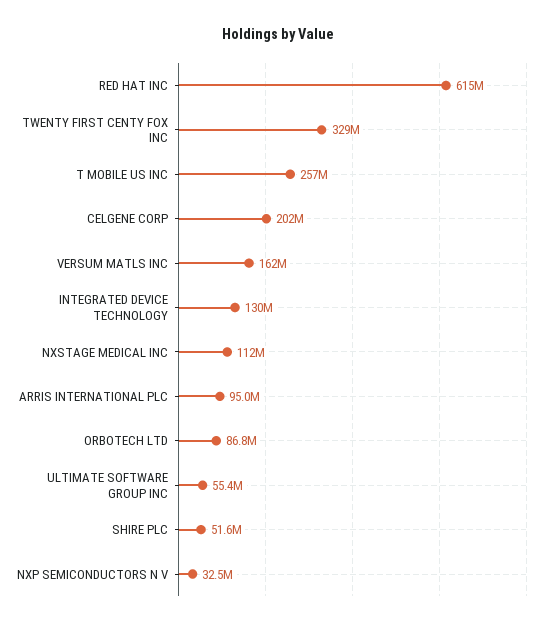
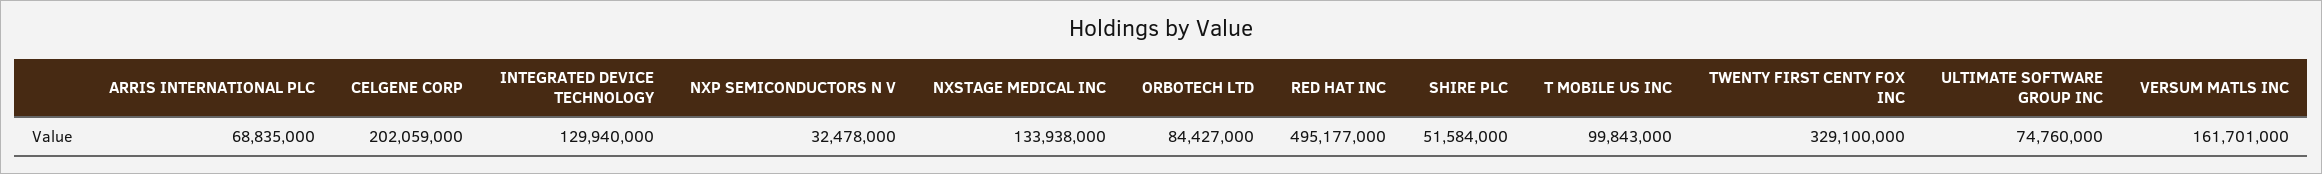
RED HAT INC: 615000000 -> 495177000
T MOBILE US INC: 257000000 -> 99843000
NXSTAGE MEDICAL INC: 112000000 -> 133938000
ARRIS INTERNATIONAL PLC: 95000000 -> 68835000
ORBOTECH LTD: 86800000 -> 84427000
ULTIMATE SOFTWARE GROUP INC: 55400000 -> 74760000

